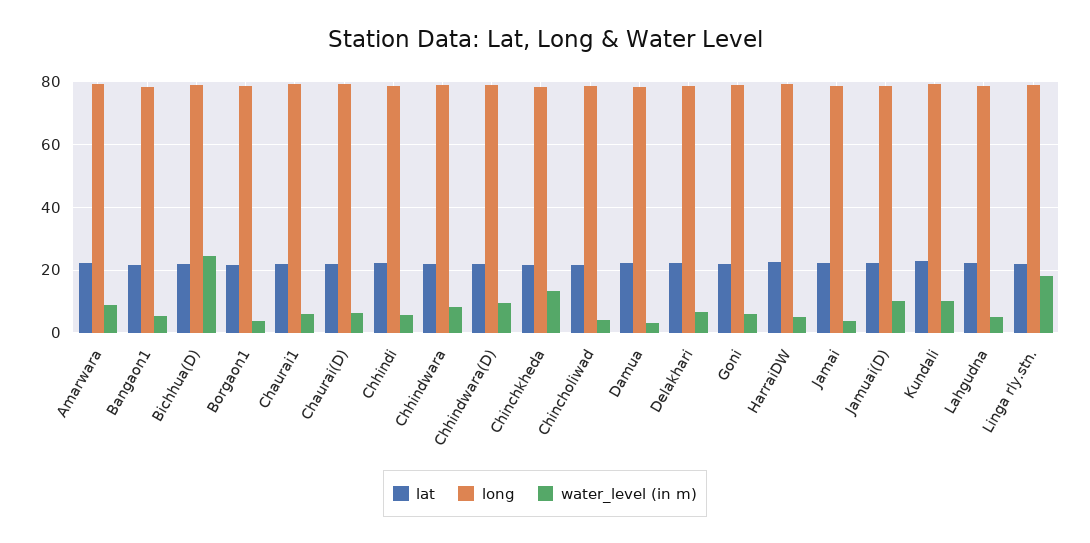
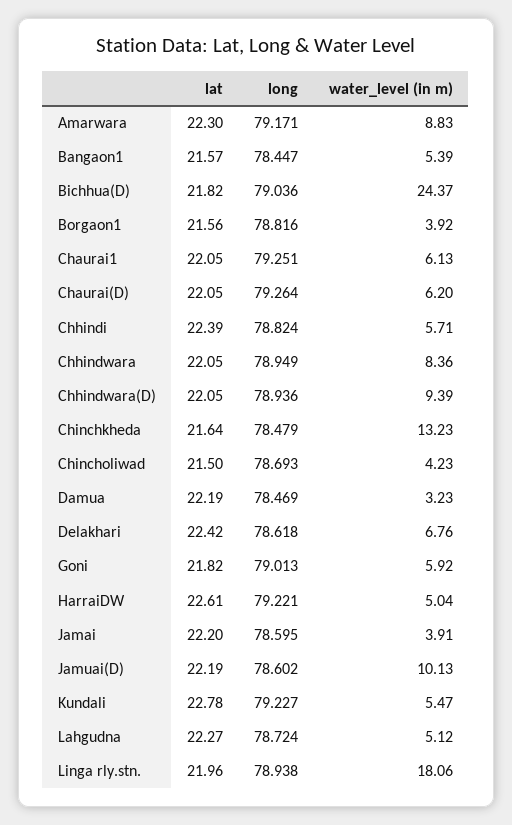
water_level (in m), Kundali: 10 -> 5.47

